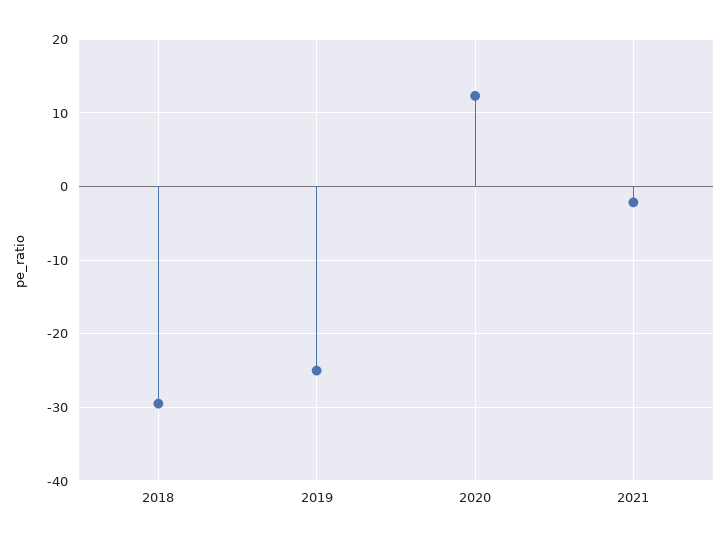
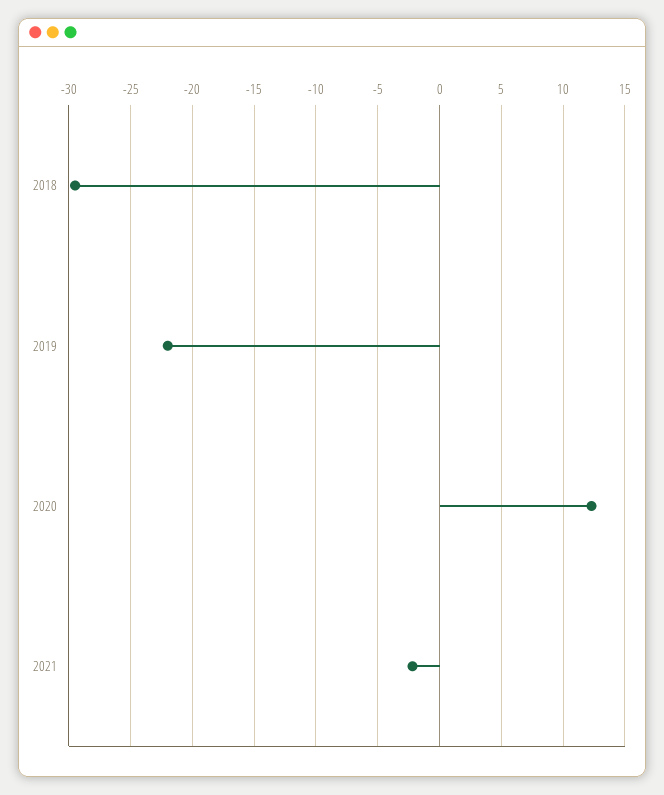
2019: -25 -> -22

